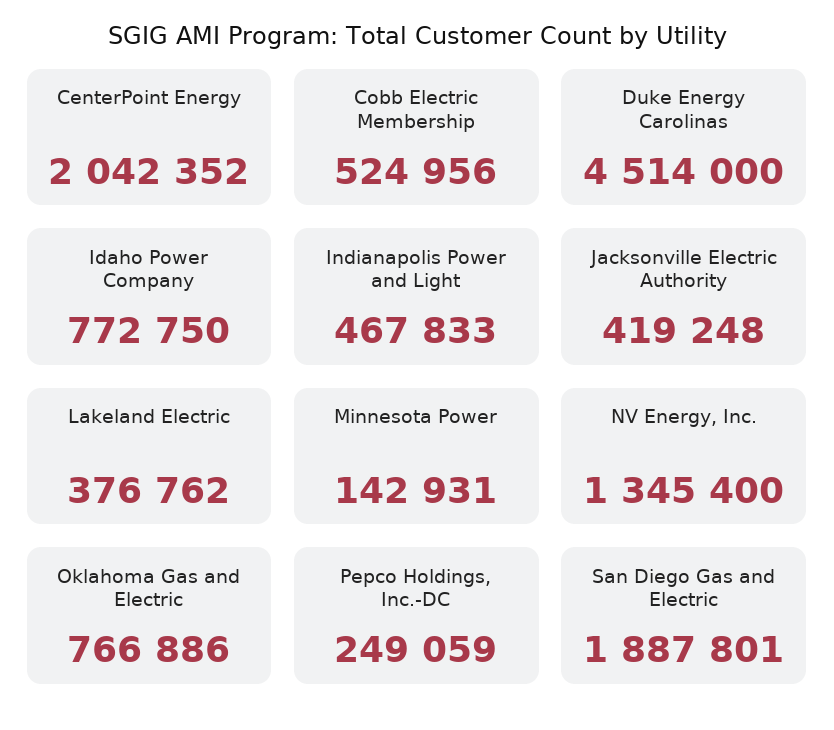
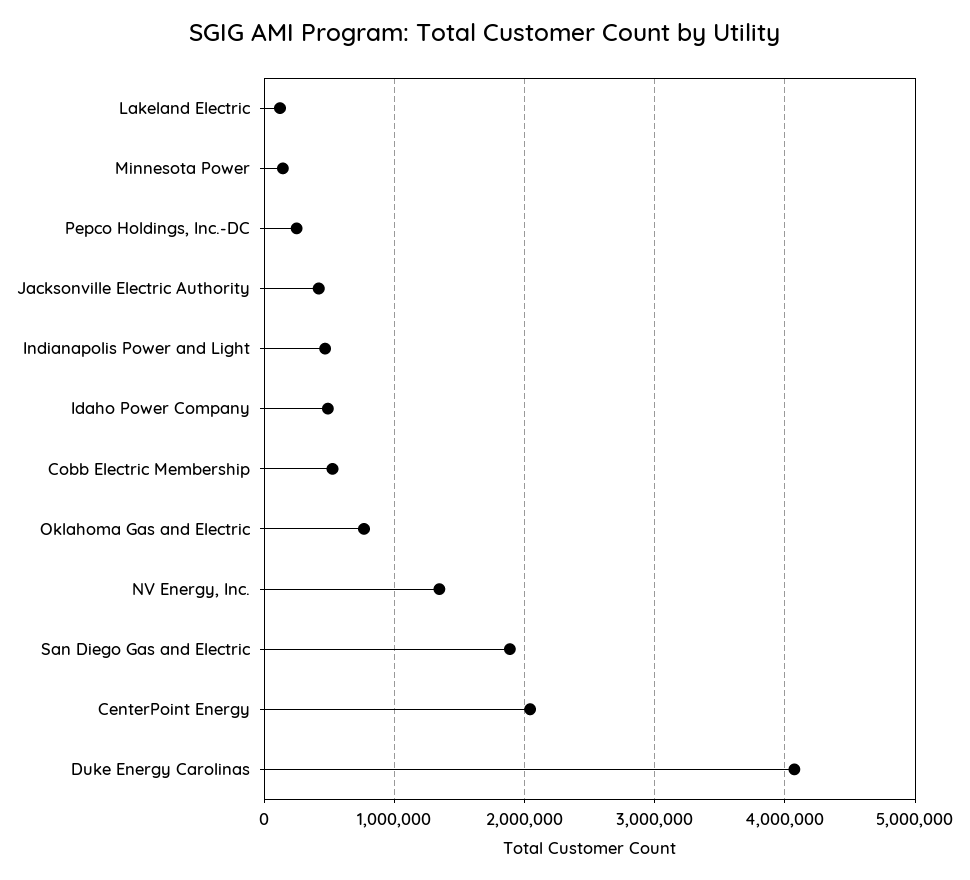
Duke Energy Carolinas: 4514000 -> 4100000
Idaho Power Company: 772750 -> 500000
Lakeland Electric: 376762 -> 100000

